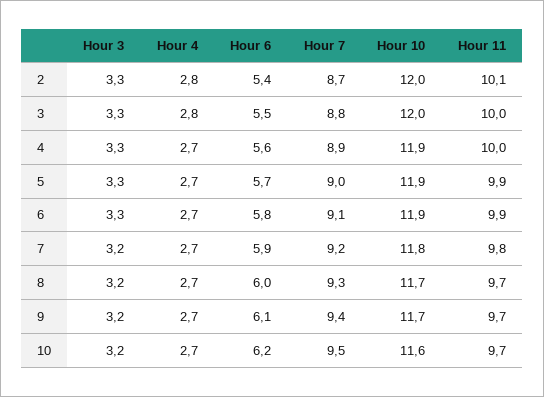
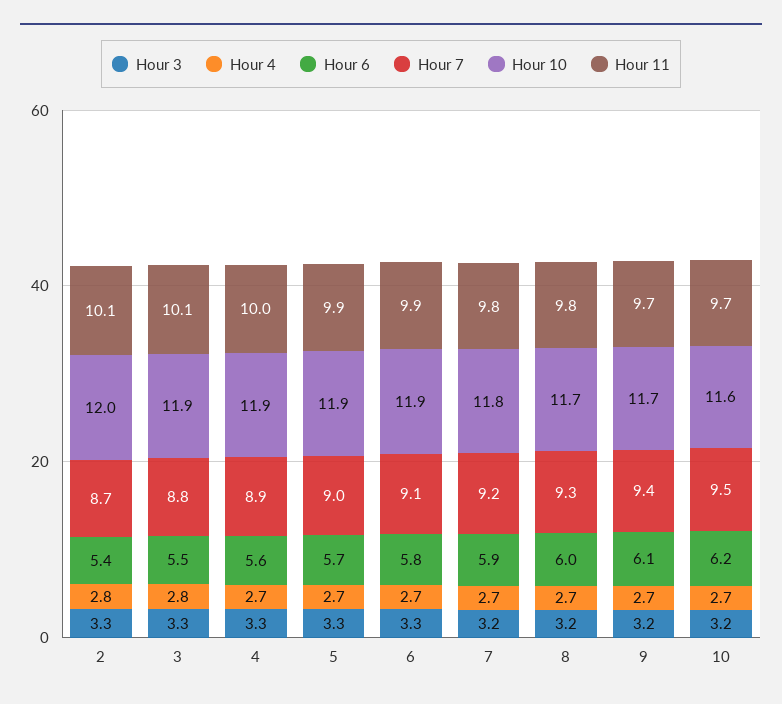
Hour 10, 3: 12 -> 11.9
Hour 11, 3: 10 -> 10.1
Hour 11, 8: 9.7 -> 9.8

